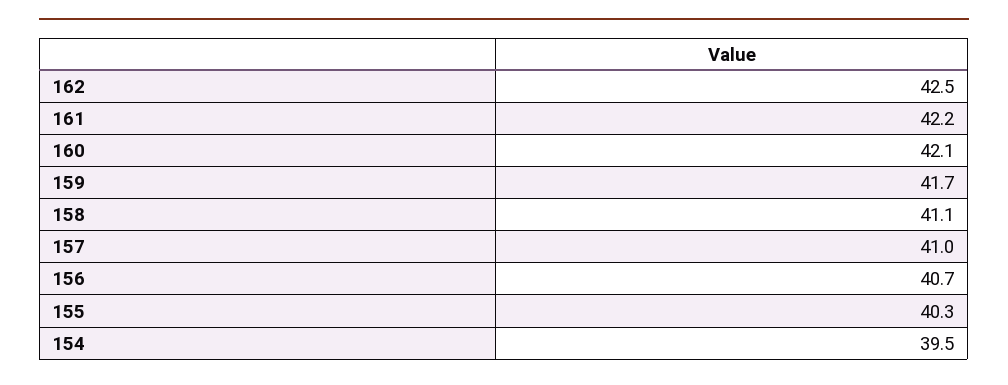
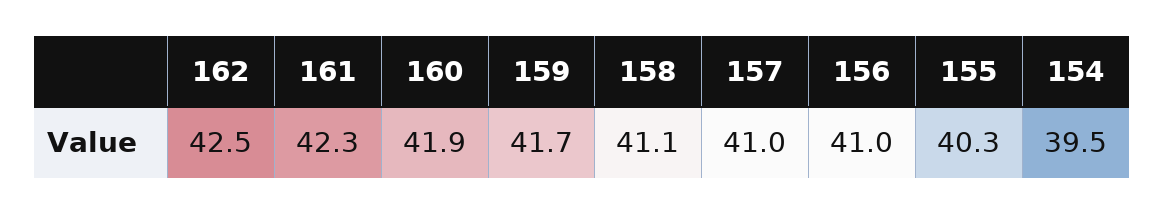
161: 42.2 -> 42.3
160: 42.1 -> 41.9
156: 40.7 -> 41

